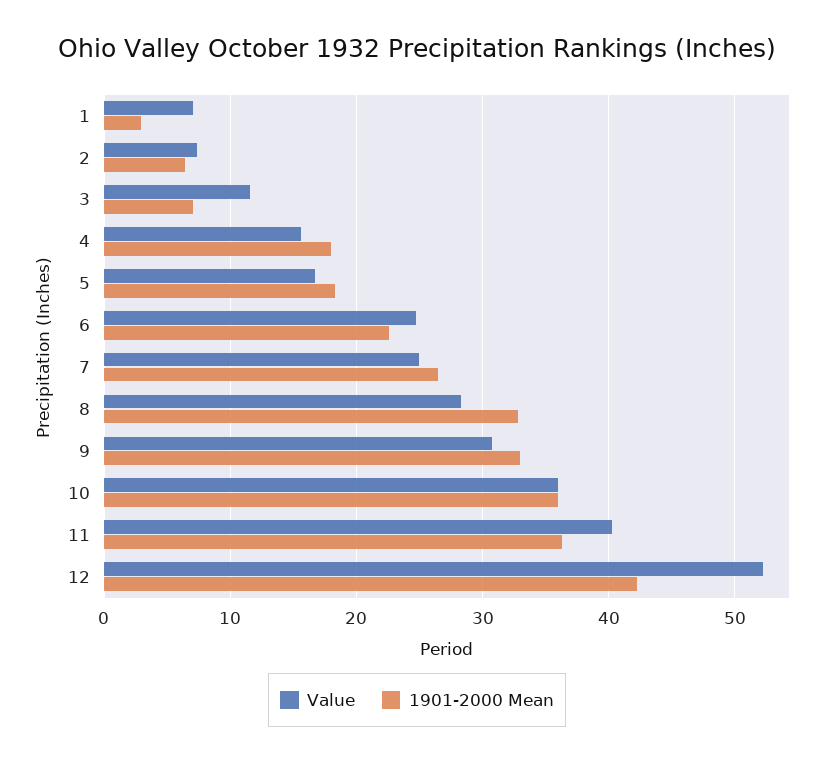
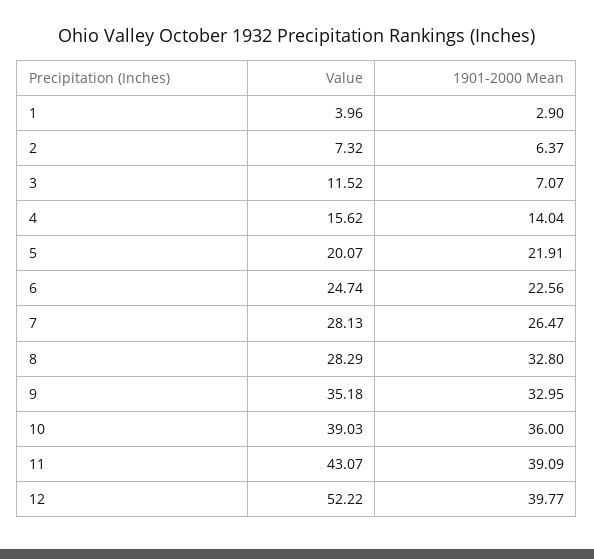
Value, 1: 7 -> 3.96
1901-2000 Mean, 4: 18 -> 14.04
Value, 5: 17 -> 20.07
1901-2000 Mean, 5: 18 -> 21.91
Value, 7: 25 -> 28.13
Value, 9: 31 -> 35.18
Value, 10: 36 -> 39.03
Value, 11: 40 -> 43.07
1901-2000 Mean, 11: 36 -> 39.09
1901-2000 Mean, 12: 42 -> 39.77

